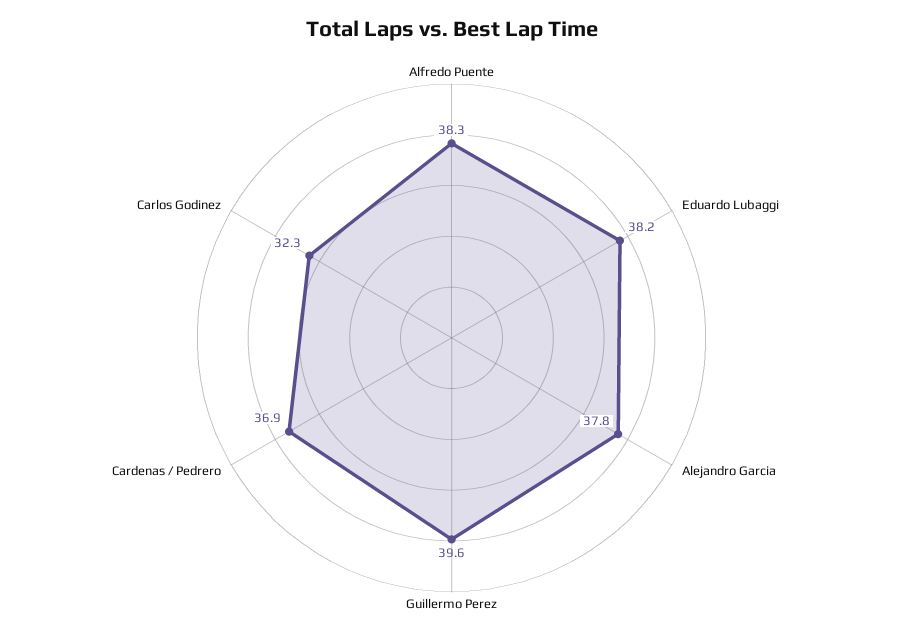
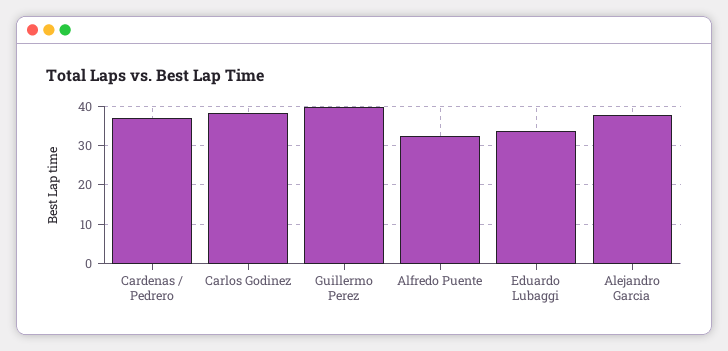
Alfredo Puente: 38.3 -> 32
Eduardo Lubaggi: 38.2 -> 34
Carlos Godinez: 32.3 -> 38

